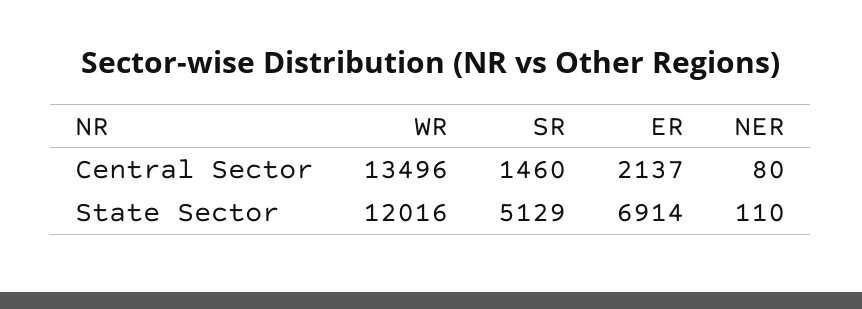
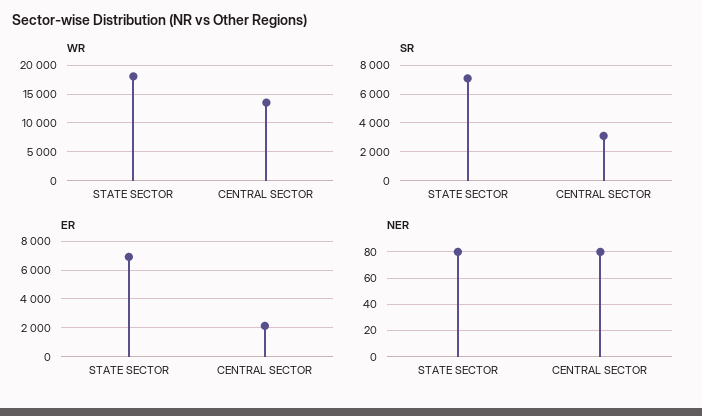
SR, Central Sector: 1460 -> 3000
WR, State Sector: 12016 -> 17500
SR, State Sector: 5129 -> 7000
NER, State Sector: 110 -> 80

